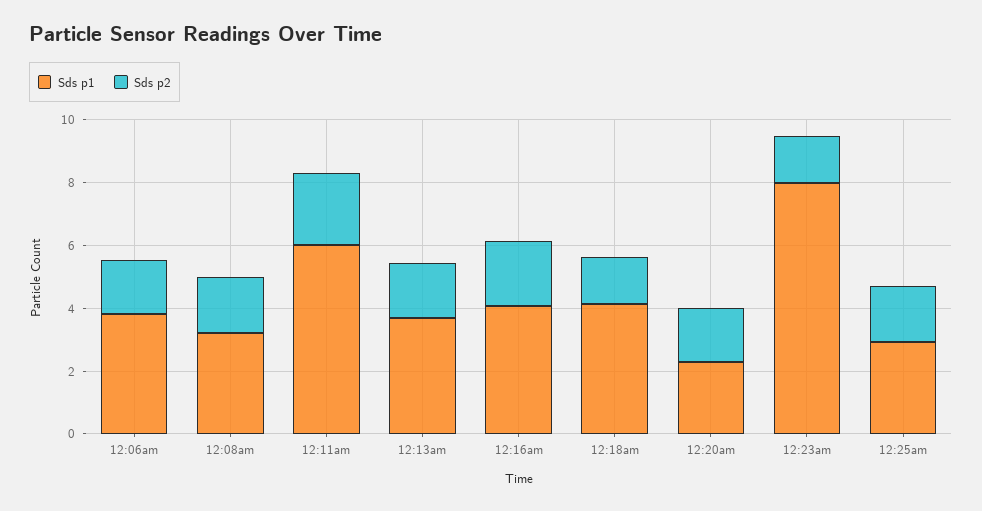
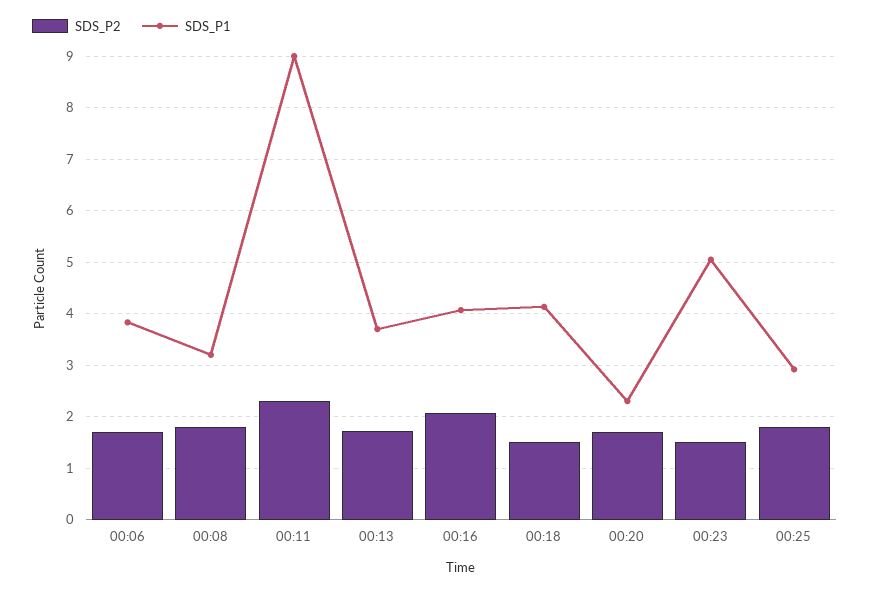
Sds p1, 12:11am: 6 -> 9
Sds p1, 12:23am: 8 -> 5

